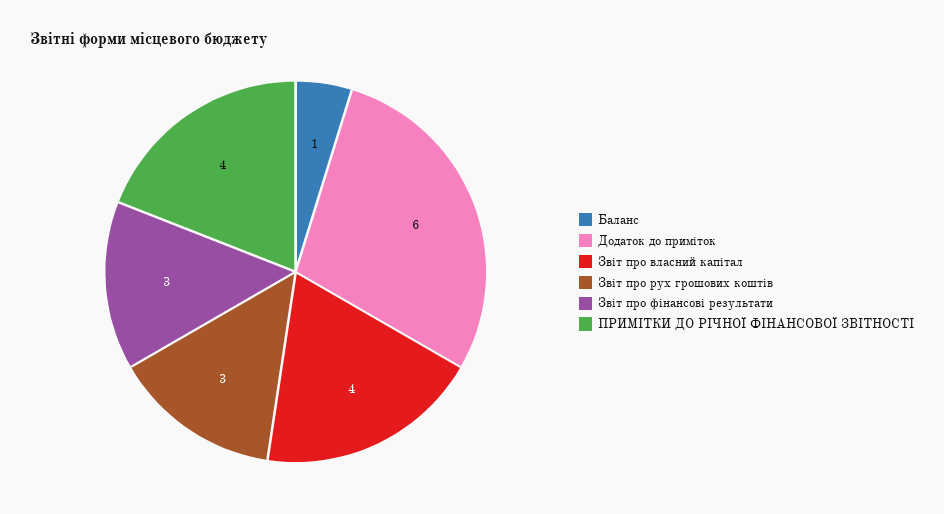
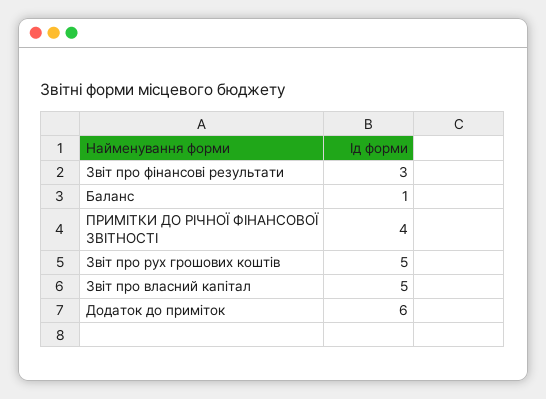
Звіт про власний капітал: 4 -> 5
Звіт про рух грошових коштів: 3 -> 5

